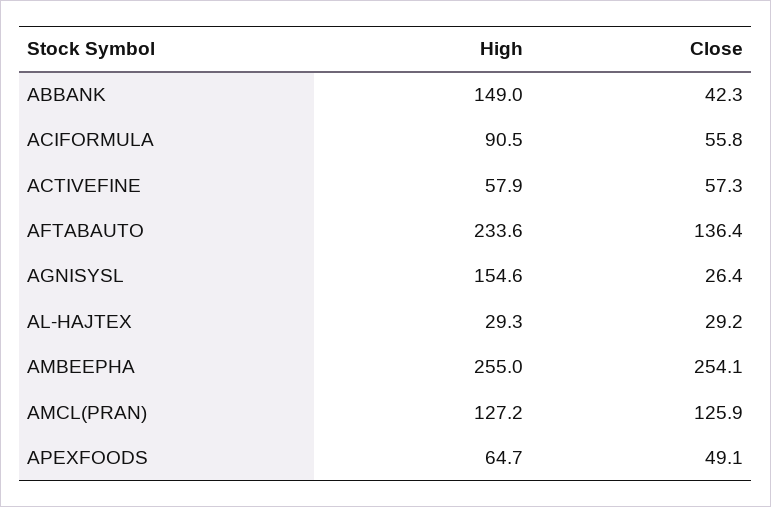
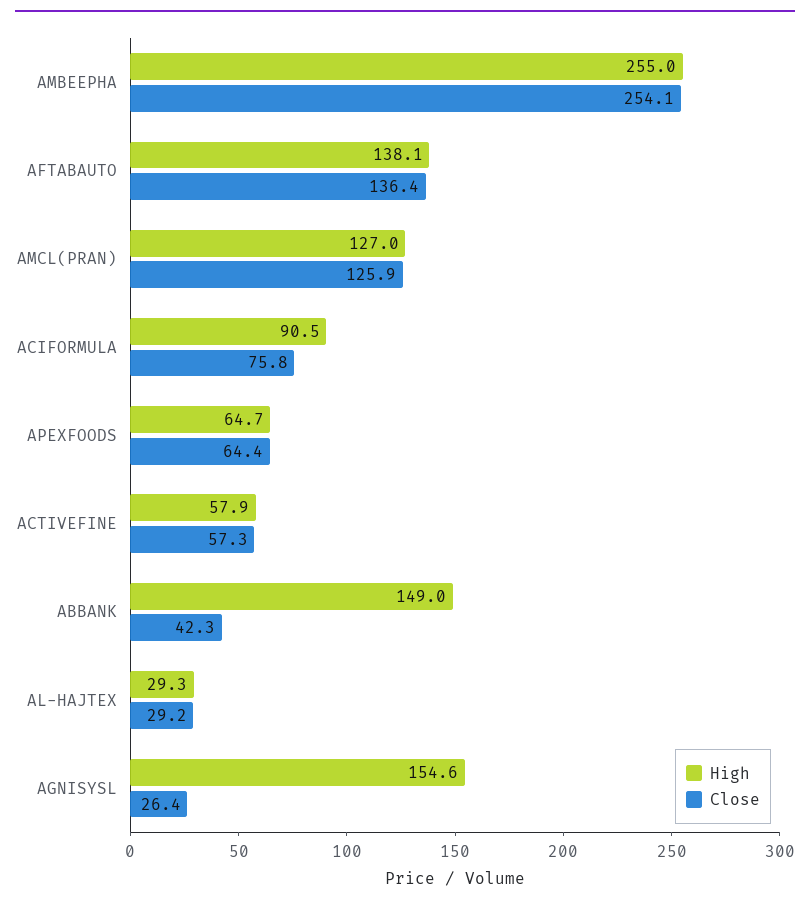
Close, ACIFORMULA: 55.8 -> 75.8
High, AFTABAUTO: 233.6 -> 138.1
High, AMCL(PRAN): 127.2 -> 127
Close, APEXFOODS: 49.1 -> 64.4

